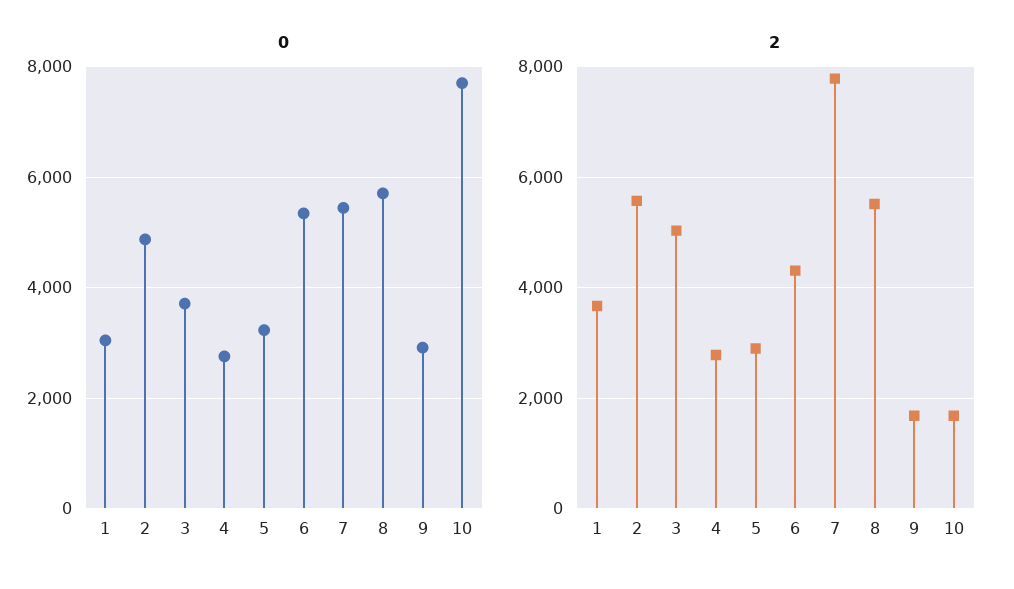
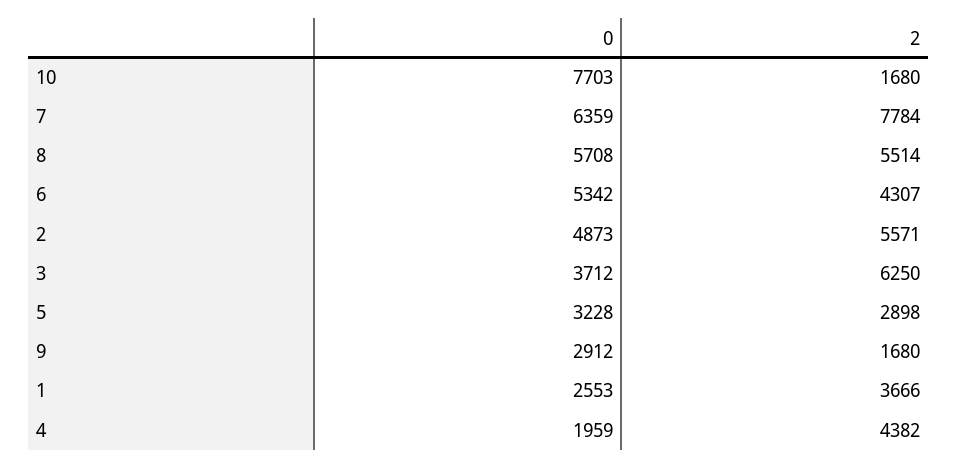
0, 1: 3000 -> 2553
0, 4: 2800 -> 1959
0, 7: 5400 -> 6359
2, 3: 5000 -> 6250
2, 4: 2800 -> 4382

